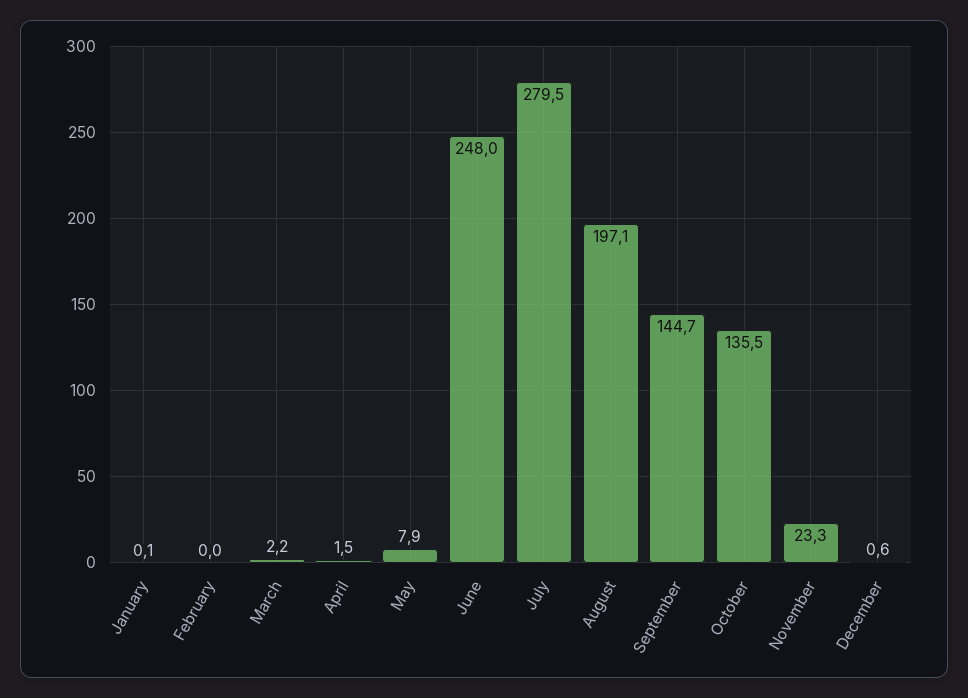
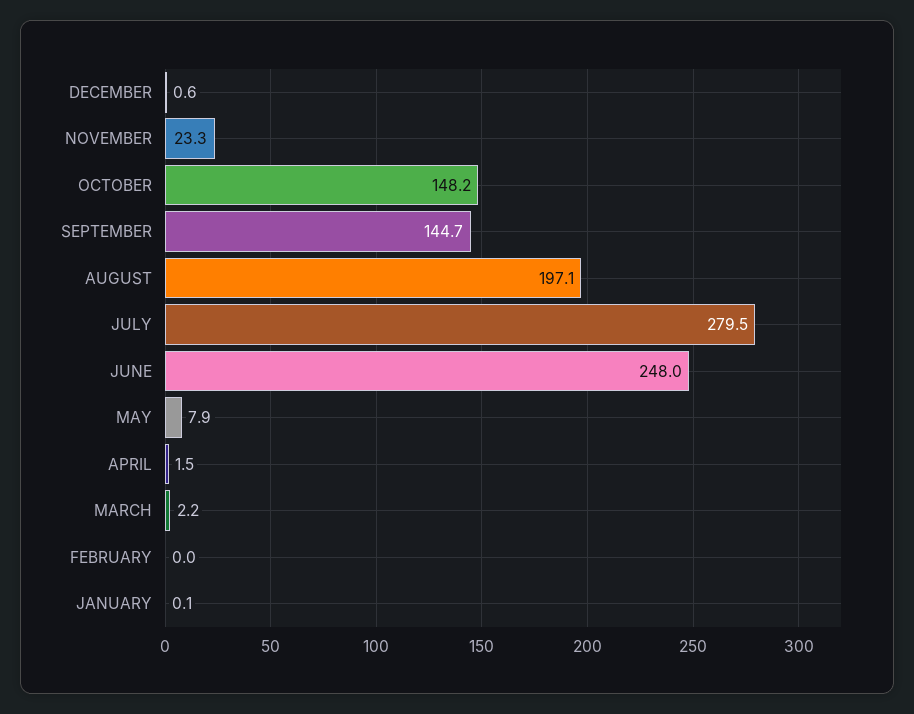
October: 135.5 -> 148.2

